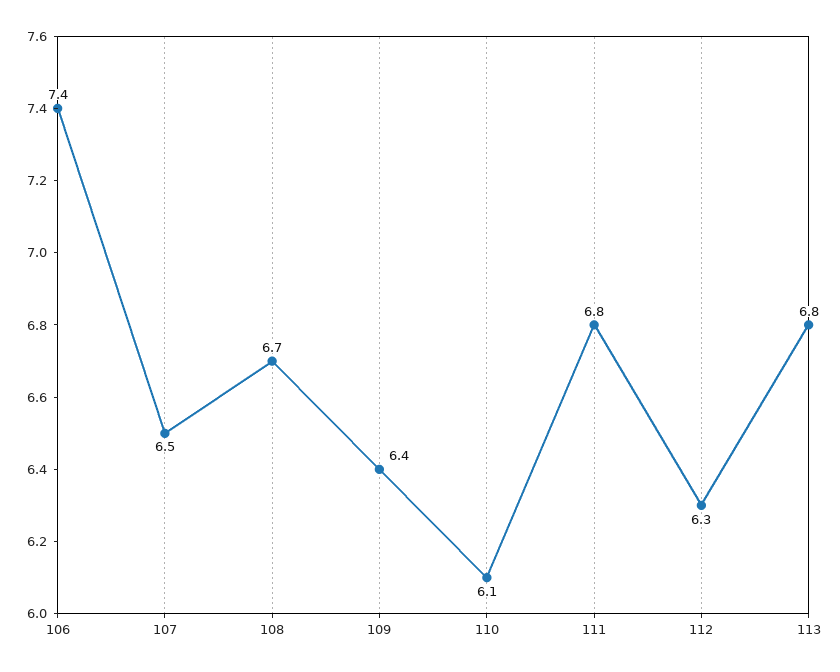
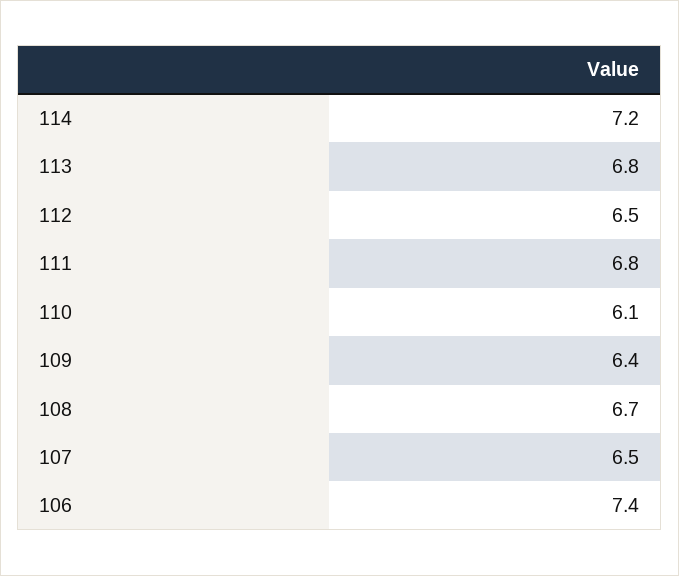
112: 6.3 -> 6.5
114: none -> 7.2

